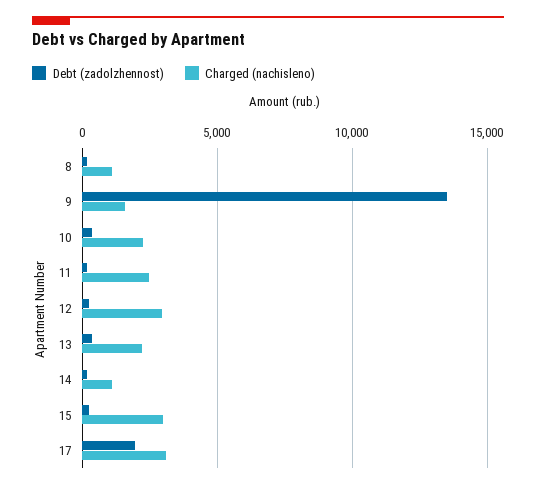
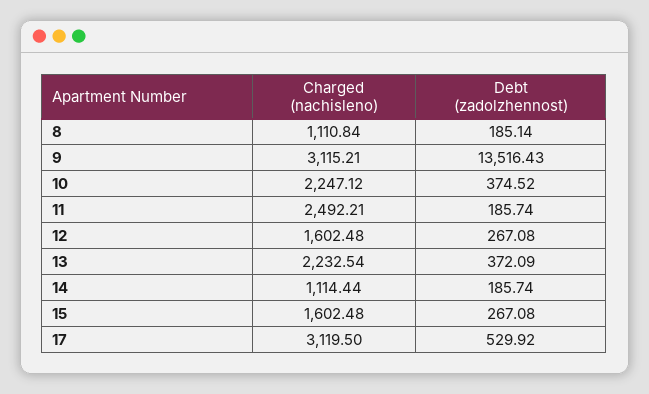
Charged (nachisleno), 9: 1500 -> 3115.21
Charged (nachisleno), 12: 3000 -> 1602.48
Charged (nachisleno), 15: 3000 -> 1602.48
Debt (zadolzhennost), 17: 2000 -> 529.92

